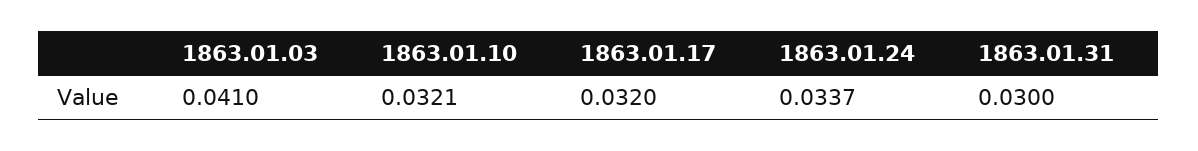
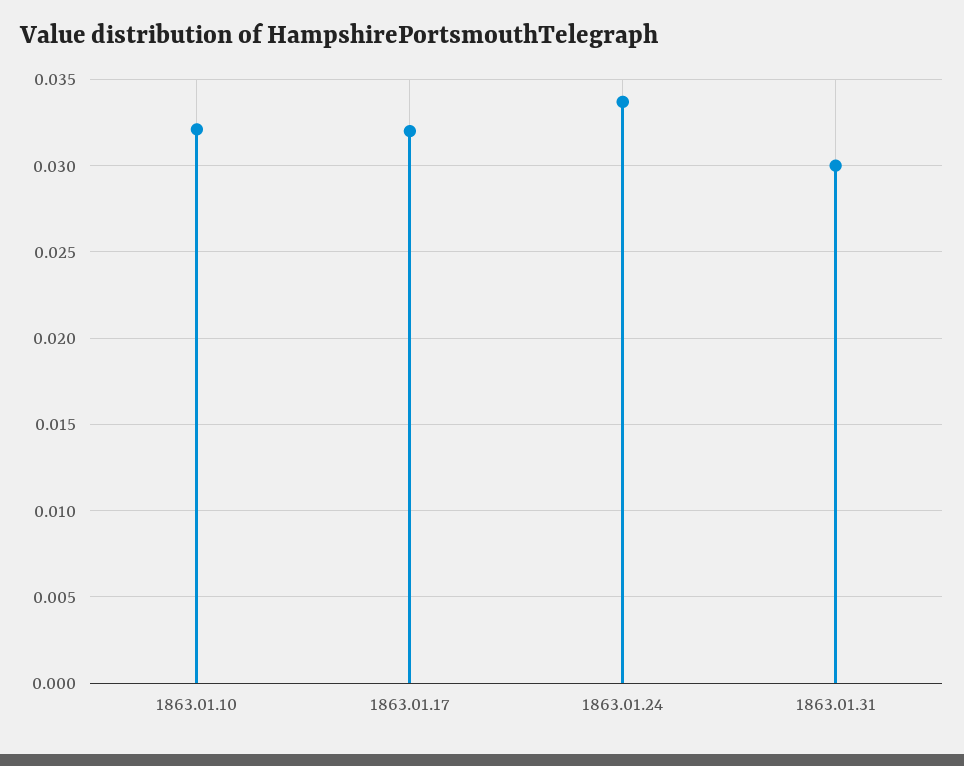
1863.01.03: 0.041 -> none

